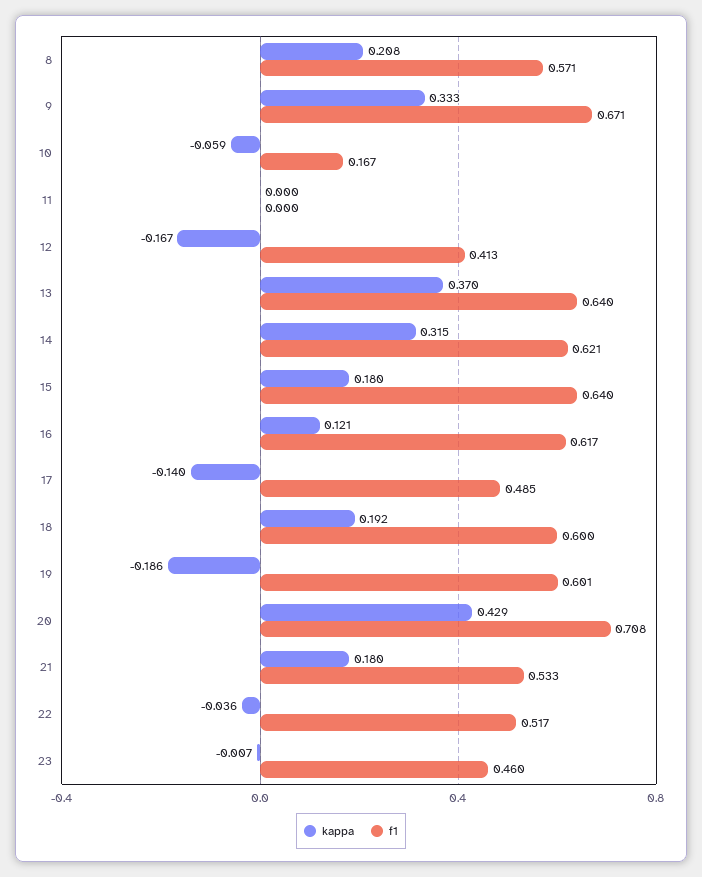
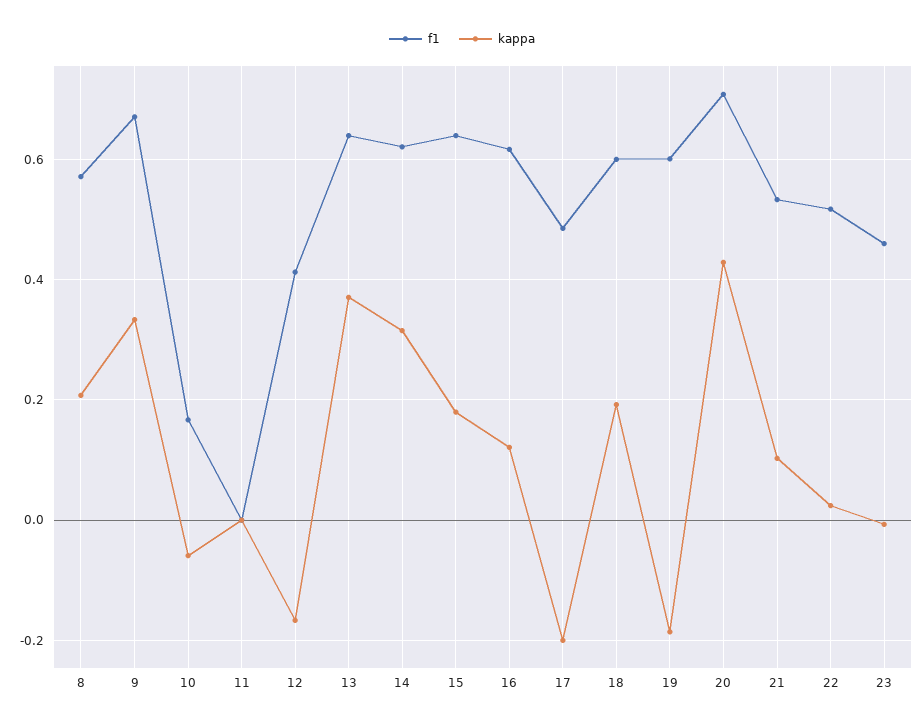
kappa, 17: -0.14 -> -0.2
kappa, 21: 0.18 -> 0.1
kappa, 22: -0.036 -> 0.02

